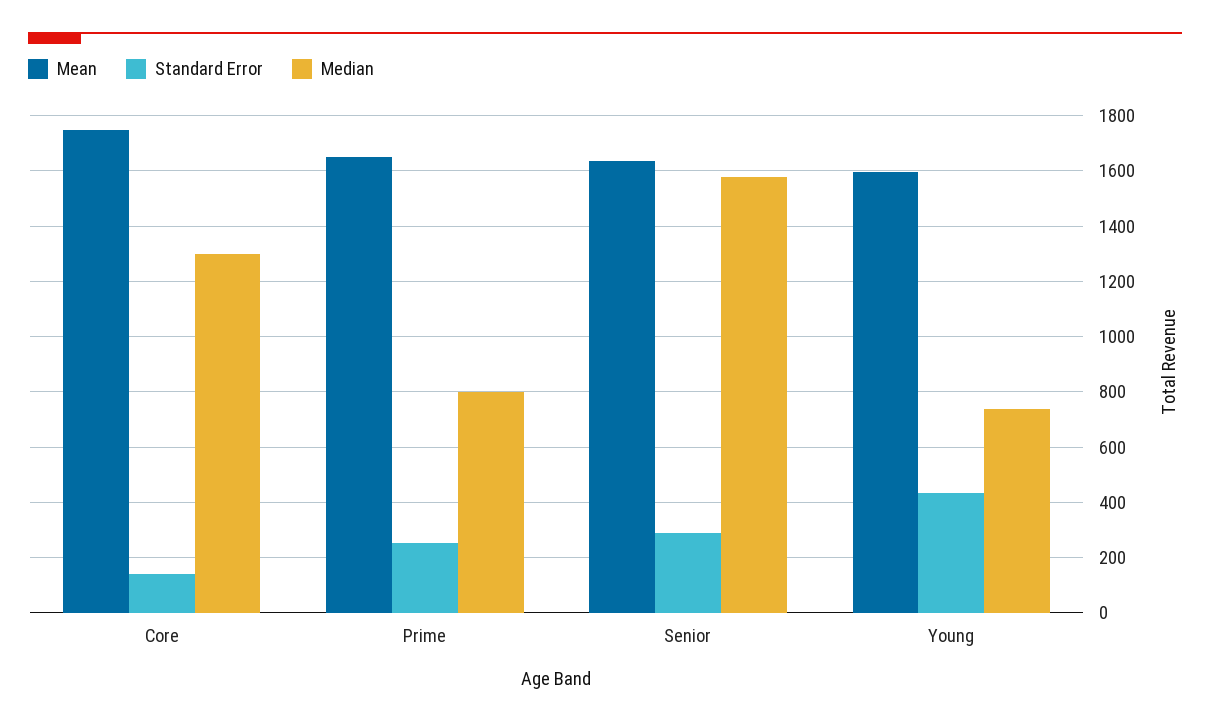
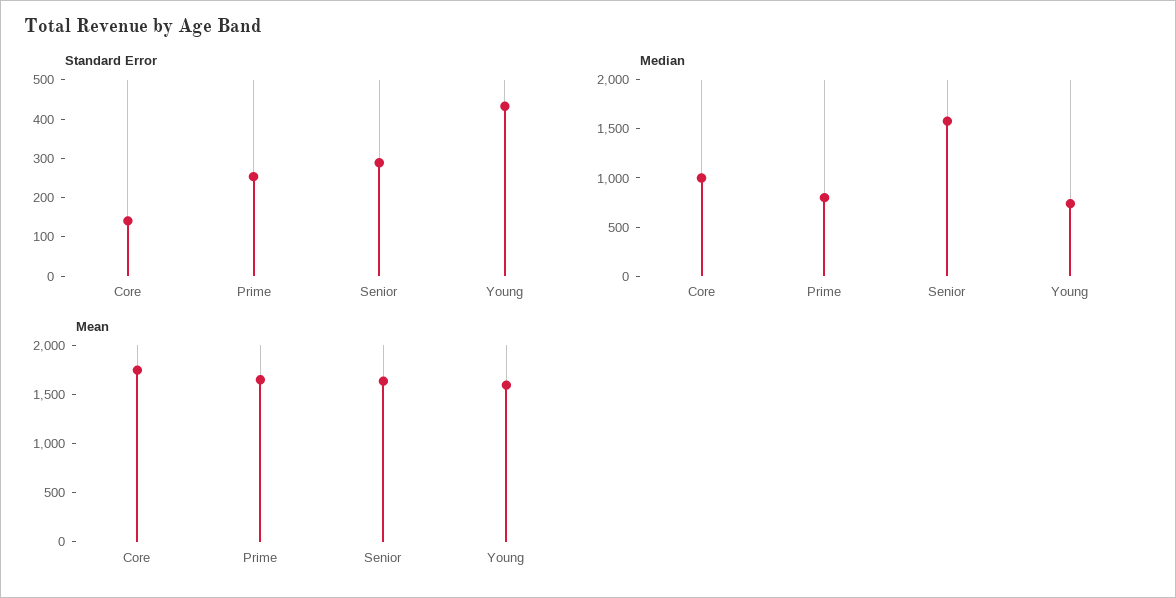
Median, Core: 1300 -> 1000

